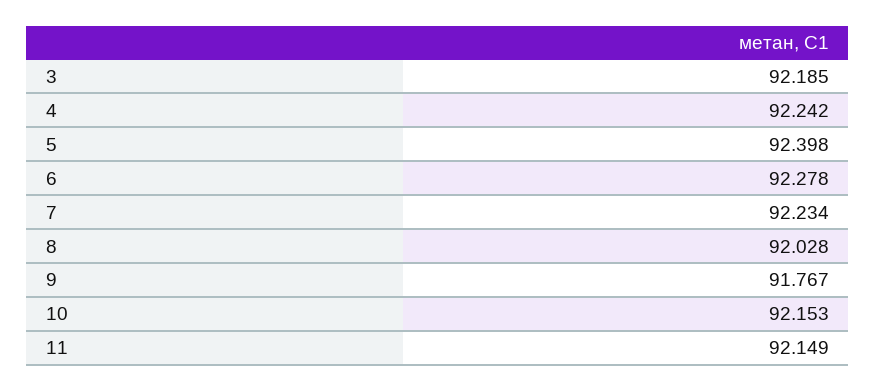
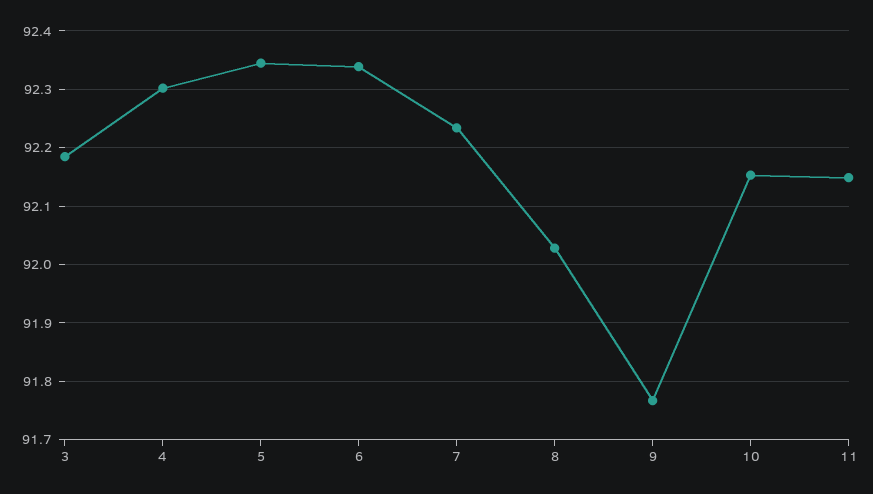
4: 92.242 -> 92.3
5: 92.398 -> 92.34
6: 92.278 -> 92.34

